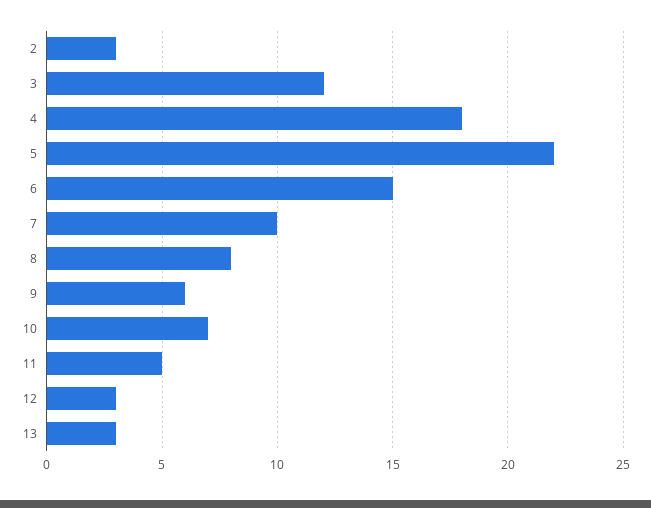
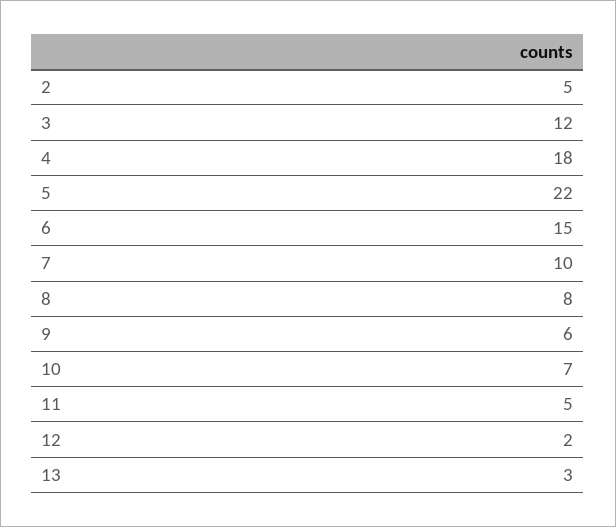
2: 3 -> 5
12: 3 -> 2

